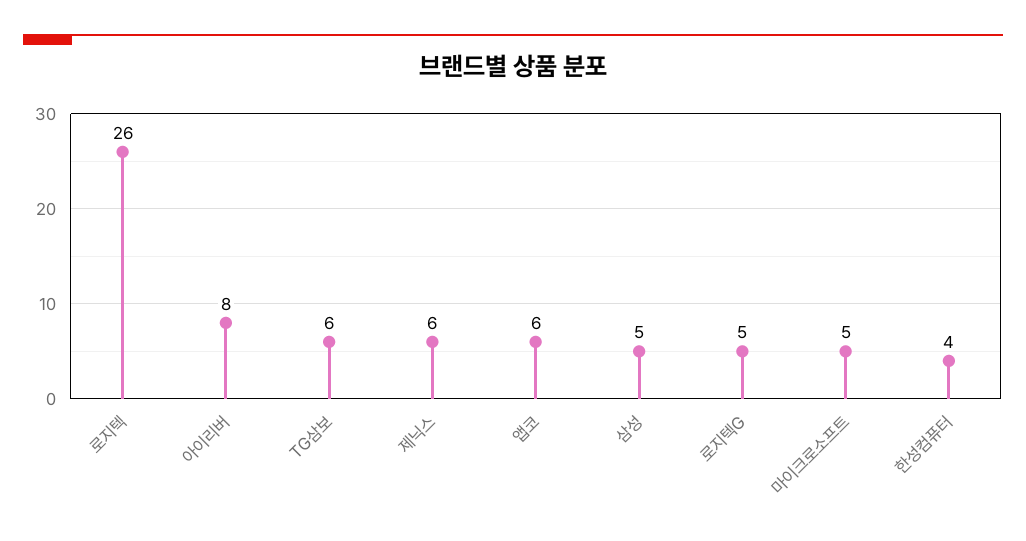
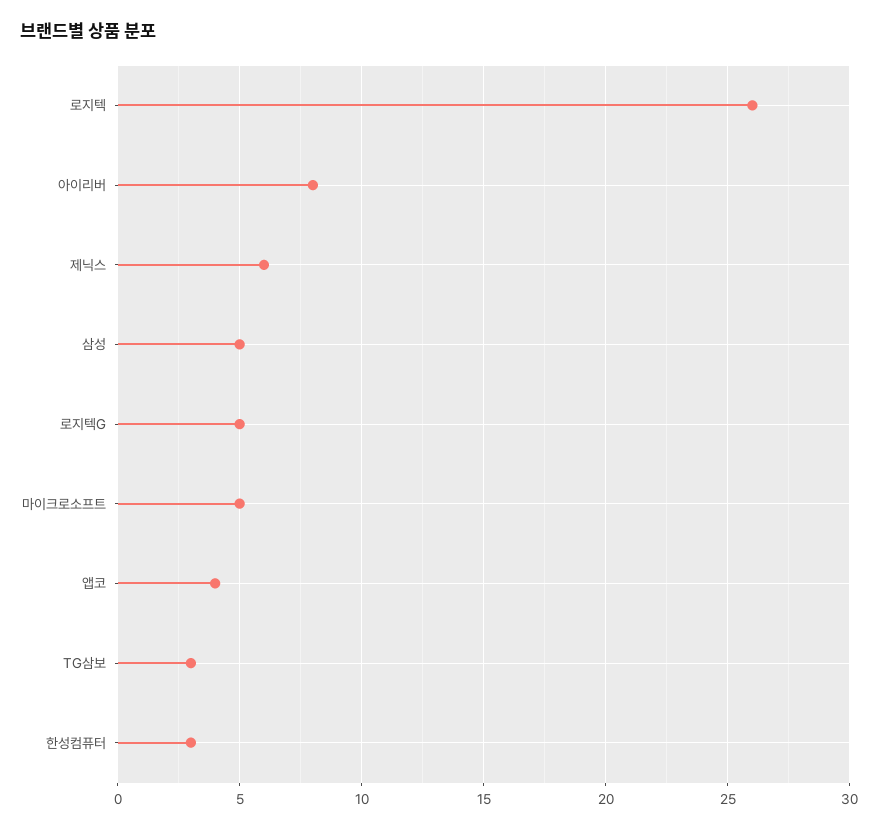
TG삼보: 6 -> 3
앱코: 6 -> 4
한성컴퓨터: 4 -> 3

